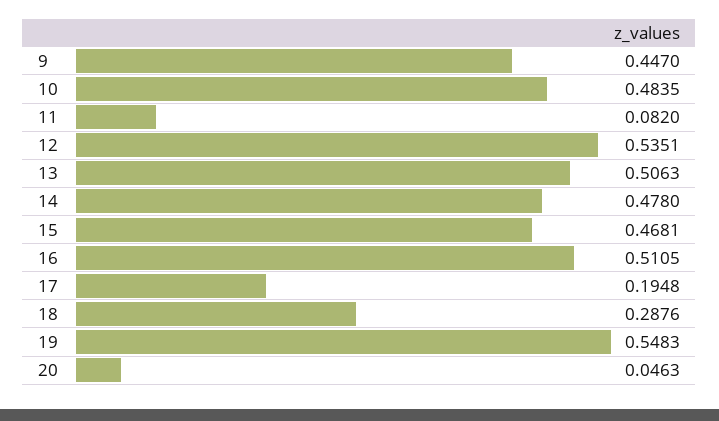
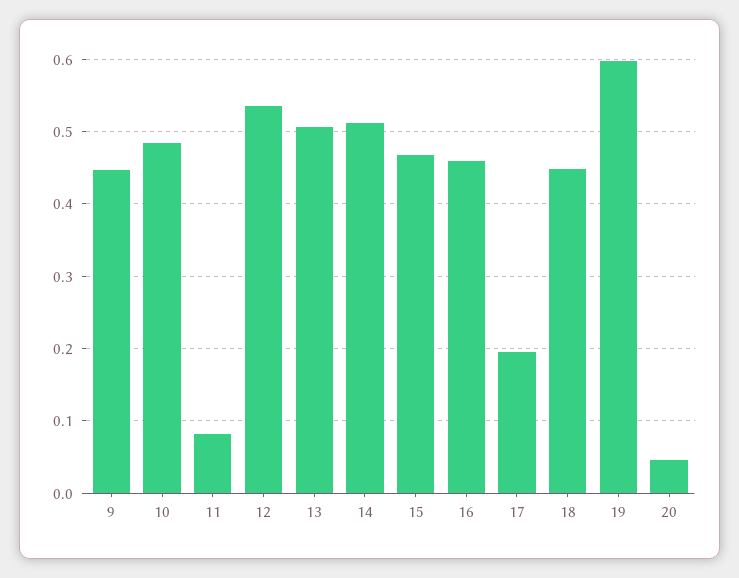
14: 0.478 -> 0.51
16: 0.5105 -> 0.46
18: 0.2876 -> 0.45
19: 0.5483 -> 0.6

